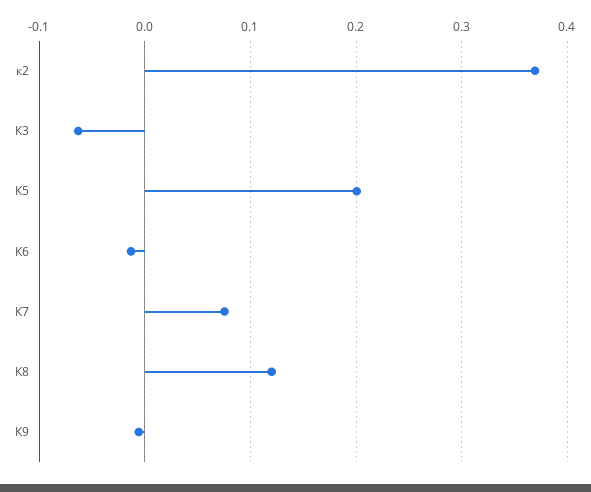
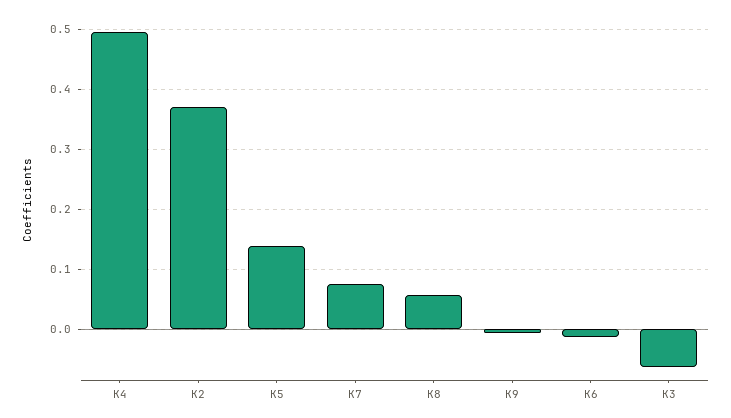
К5: 0.2 -> 0.14
К8: 0.12 -> 0.06
К4: none -> 0.5

